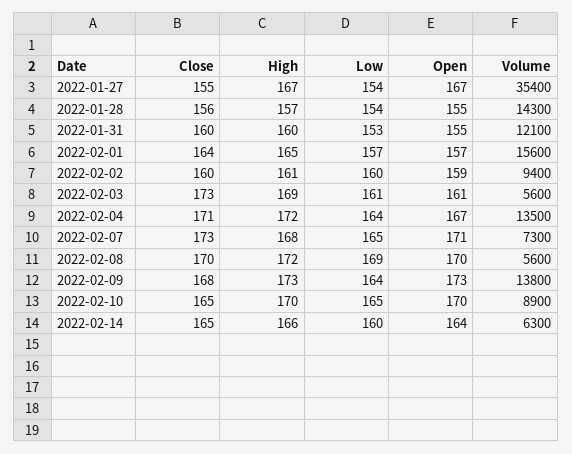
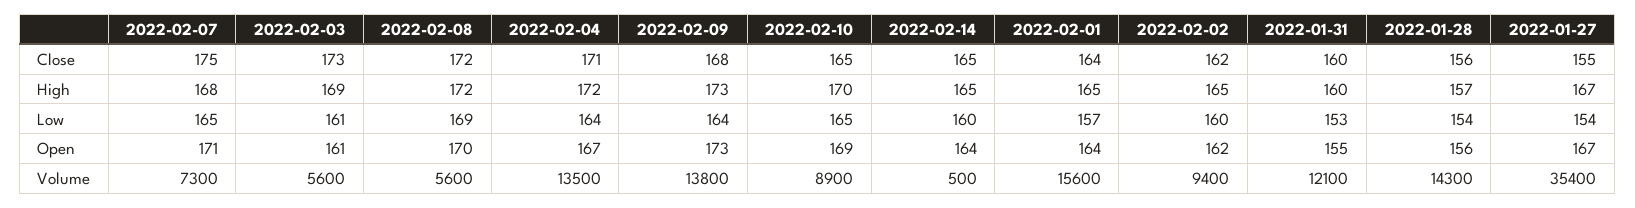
Open, 2022-01-28: 155 -> 156
Open, 2022-02-01: 157 -> 164
Close, 2022-02-02: 160 -> 162
High, 2022-02-02: 161 -> 165
Open, 2022-02-02: 159 -> 162
Close, 2022-02-07: 173 -> 175
Close, 2022-02-08: 170 -> 172
Open, 2022-02-10: 170 -> 169
High, 2022-02-14: 166 -> 165
Volume, 2022-02-14: 6300 -> 500

